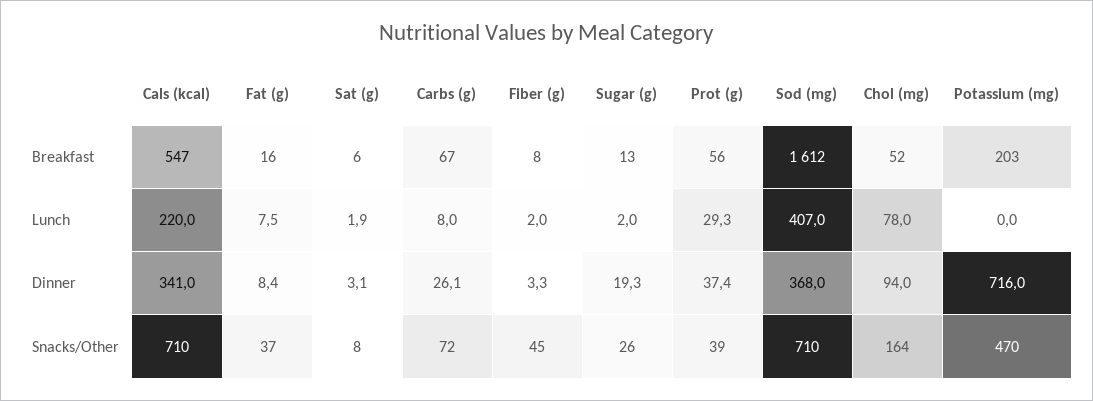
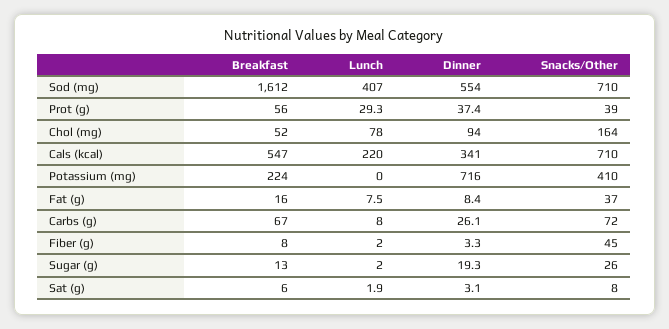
Potassium (mg), Breakfast: 203 -> 224
Sod (mg), Dinner: 368 -> 554
Potassium (mg), Snacks/Other: 470 -> 410

